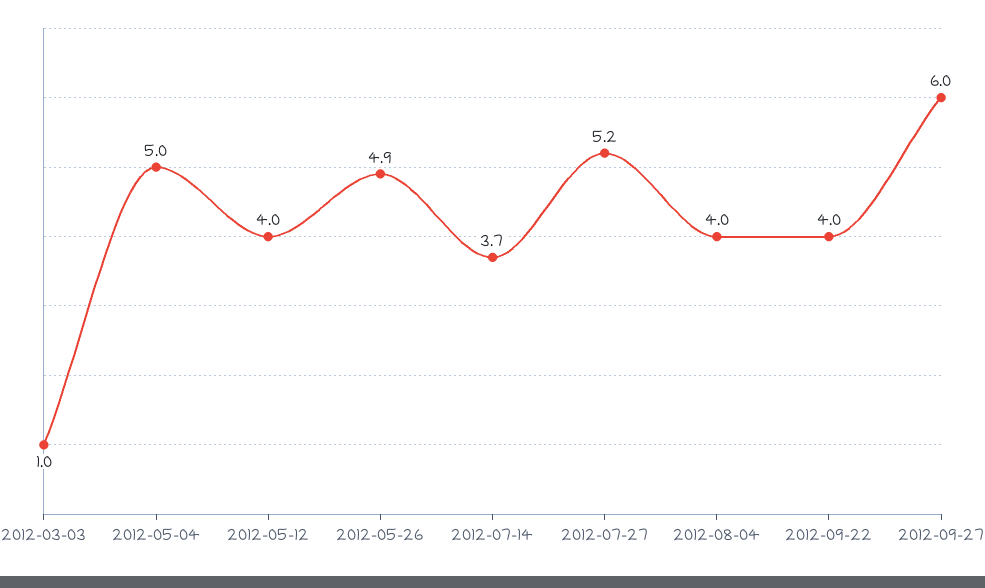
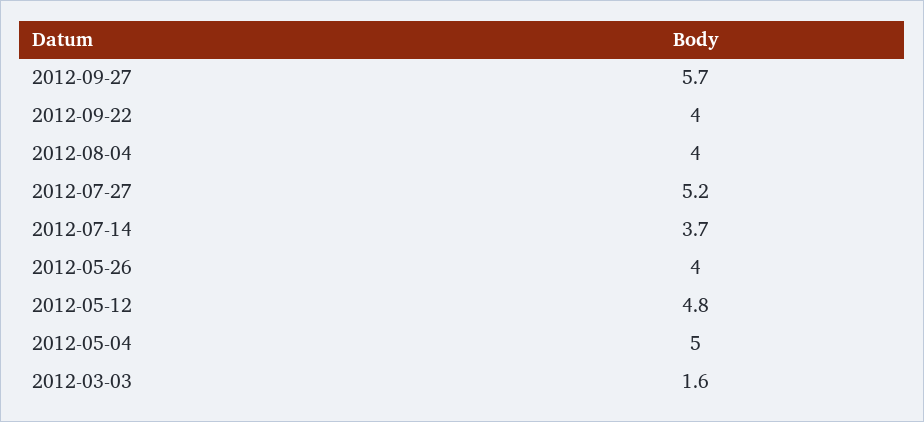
2012-03-03: 1 -> 1.6
2012-05-12: 4 -> 4.8
2012-05-26: 4.9 -> 4
2012-09-27: 6 -> 5.7

